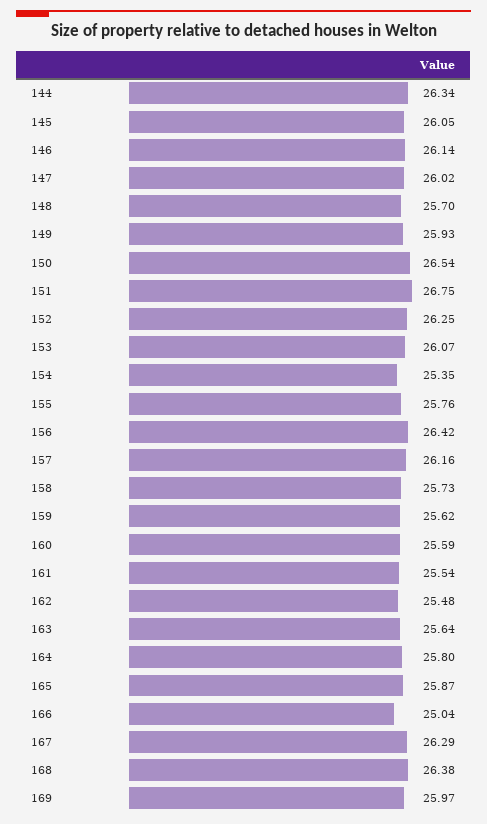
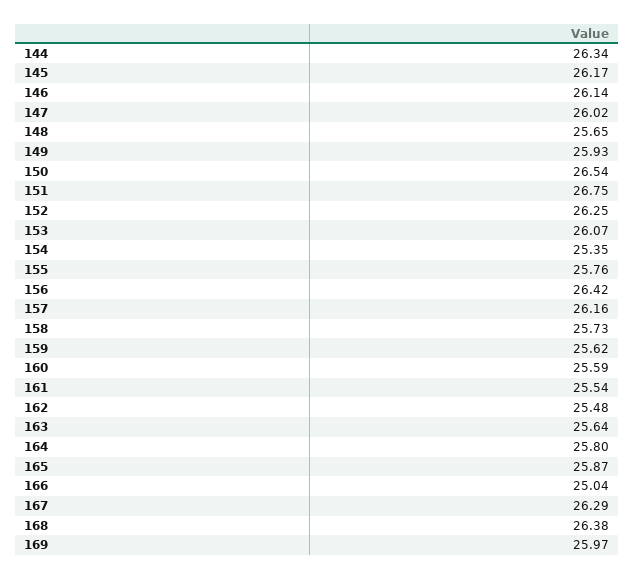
145: 26.05 -> 26.17
148: 25.7 -> 25.65

